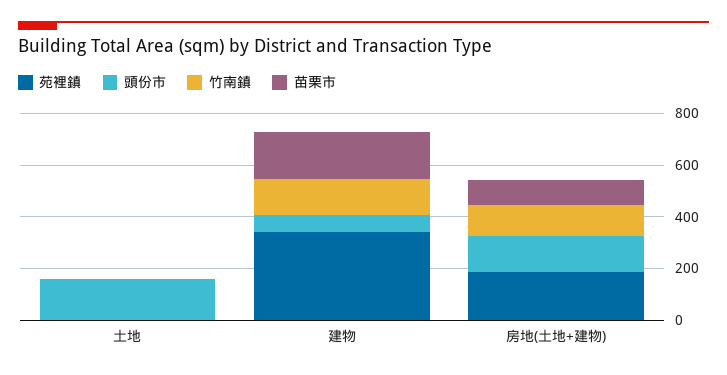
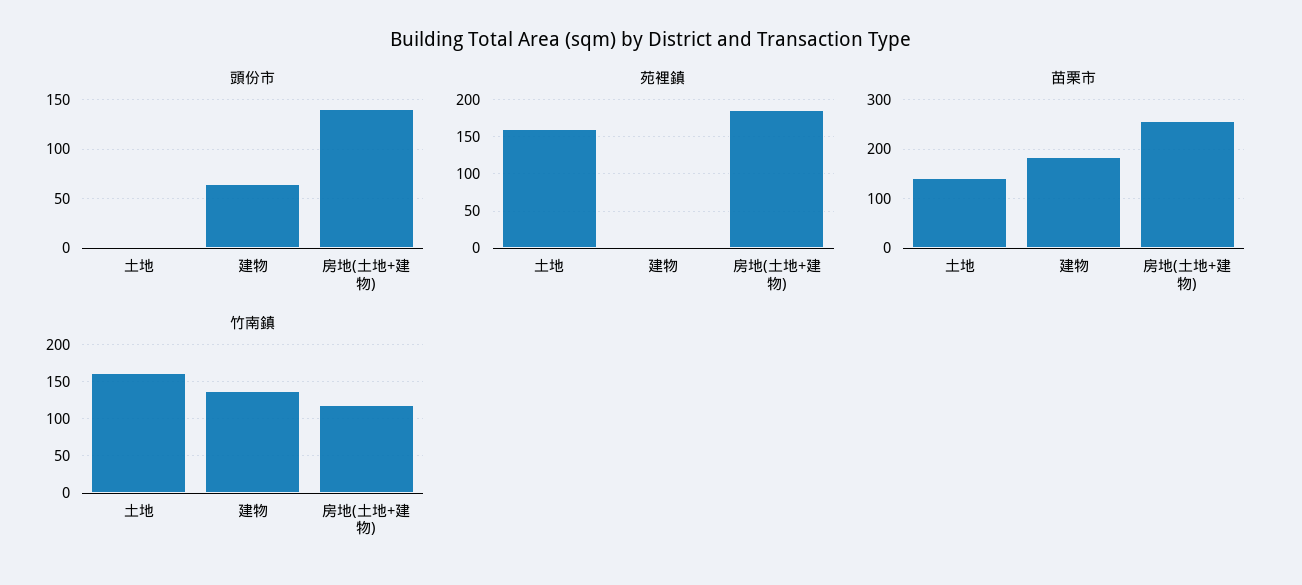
苑裡鎮, 土地: 0 -> 160
頭份市, 土地: 150 -> 0
竹南鎮, 土地: 0 -> 160
苗栗市, 土地: 0 -> 140
苑裡鎮, 建物: 350 -> 0
苗栗市, 房地(土地+建物): 100 -> 260

